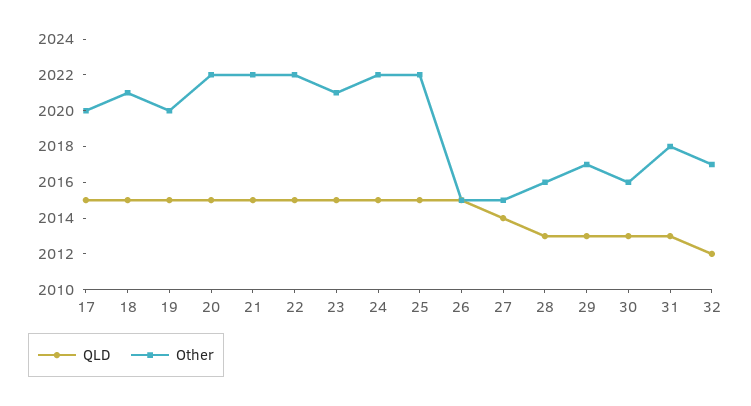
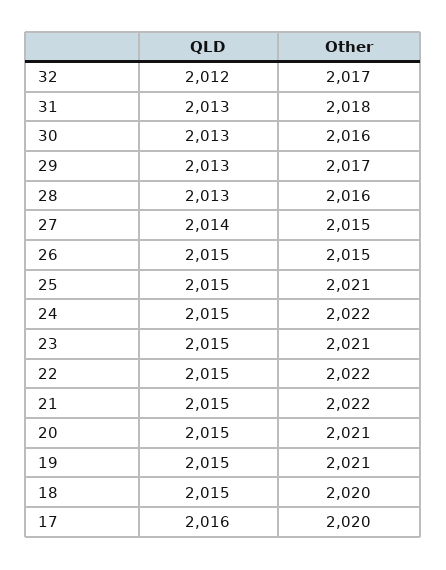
QLD, 17: 2015 -> 2016
Other, 18: 2021 -> 2020
Other, 19: 2020 -> 2021
Other, 20: 2022 -> 2021
Other, 25: 2022 -> 2021

